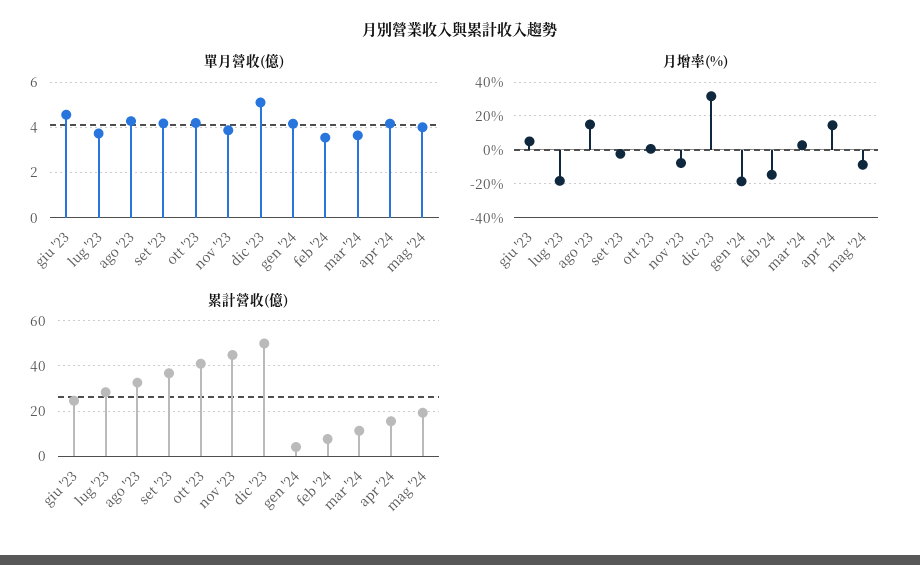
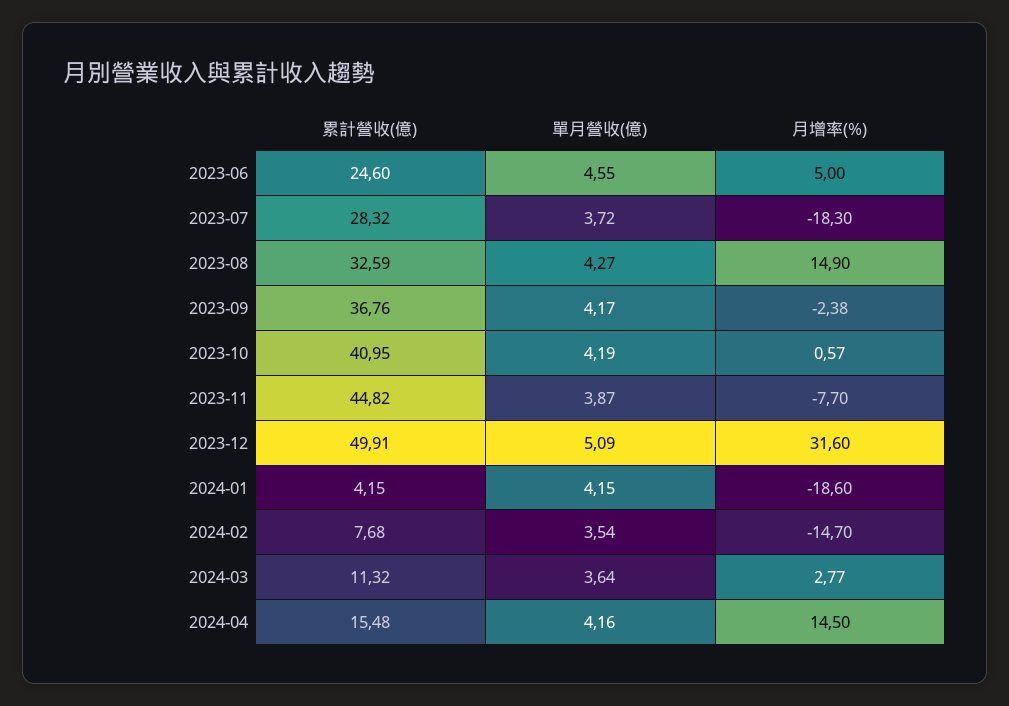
單月營收(億), mag '24: 4 -> none
月增率(%), mag '24: -10 -> none
累計營收(億), mag '24: 20 -> none

